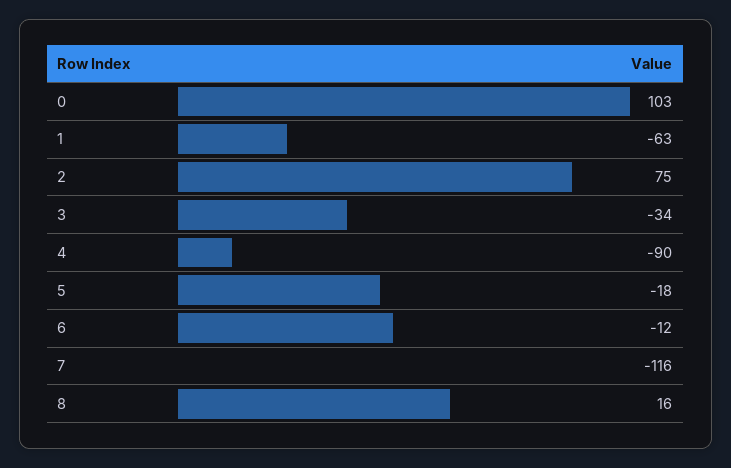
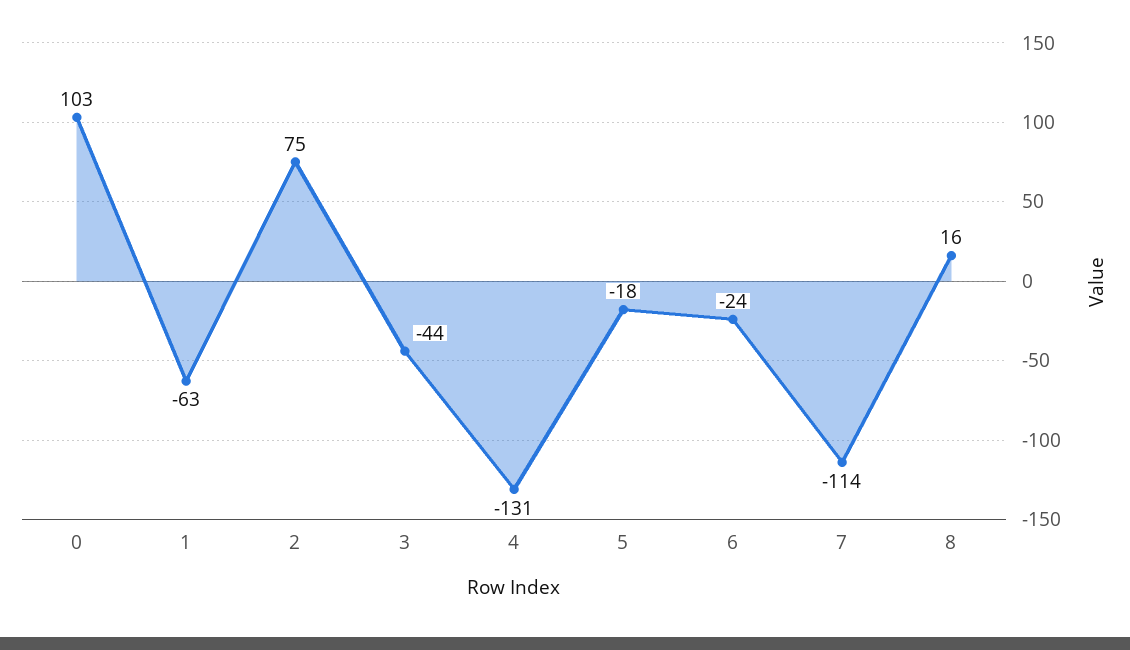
3: -34 -> -44
4: -90 -> -131
6: -12 -> -24
7: -116 -> -114

